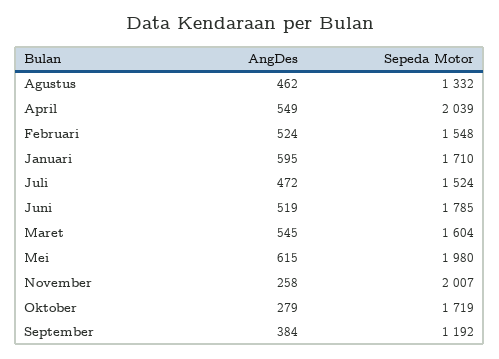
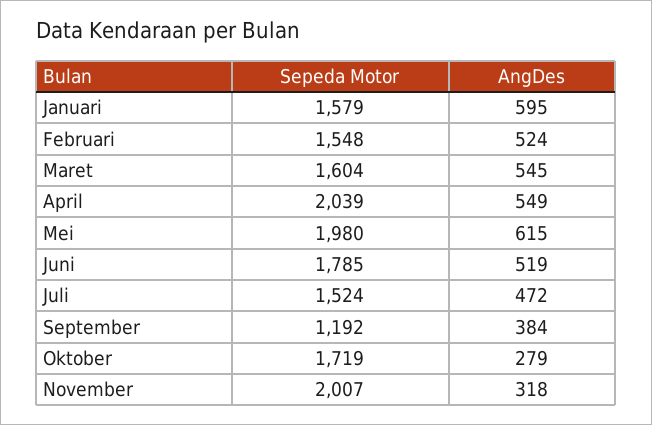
AngDes, Agustus: 462 -> none
Sepeda Motor, Agustus: 1332 -> none
Sepeda Motor, Januari: 1710 -> 1579
AngDes, November: 258 -> 318

